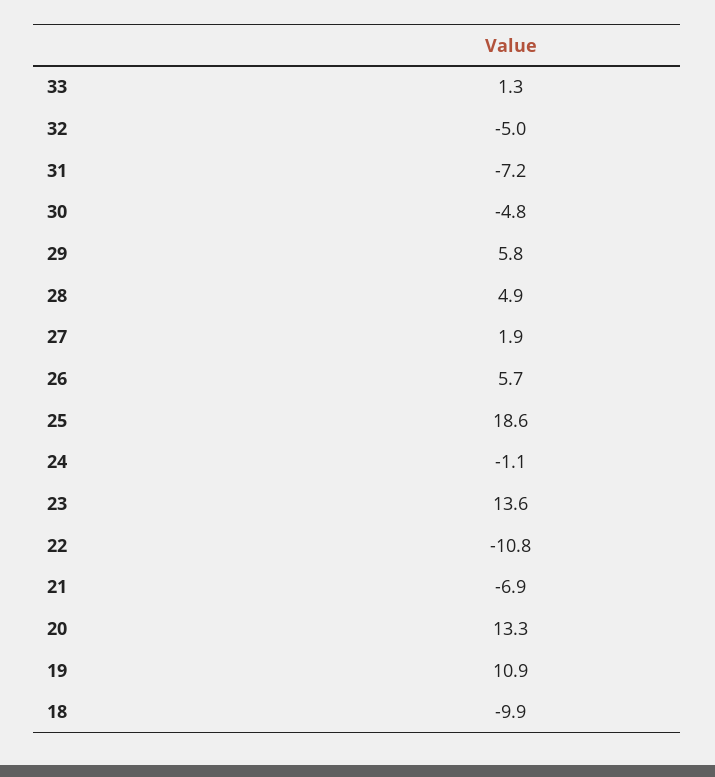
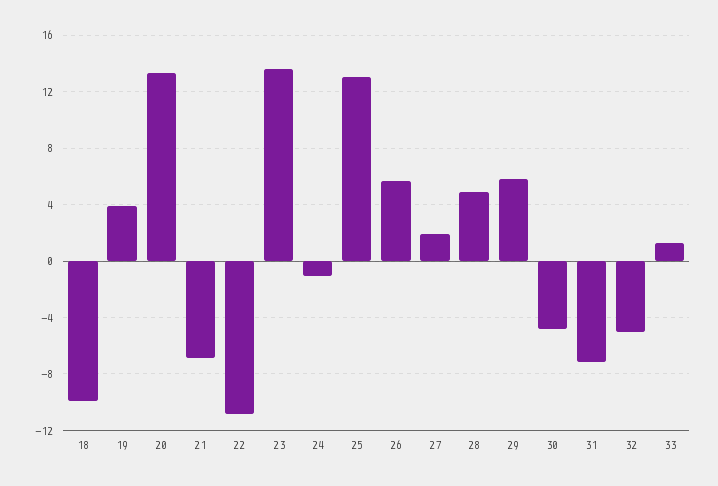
25: 18.6 -> 13
19: 10.9 -> 4

